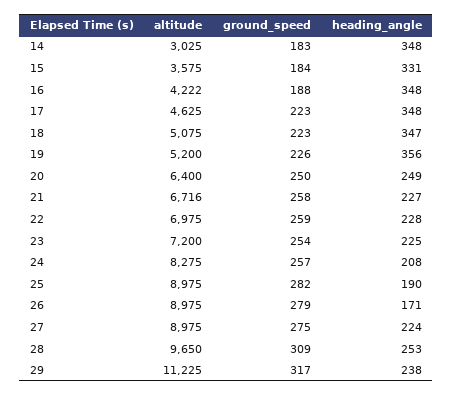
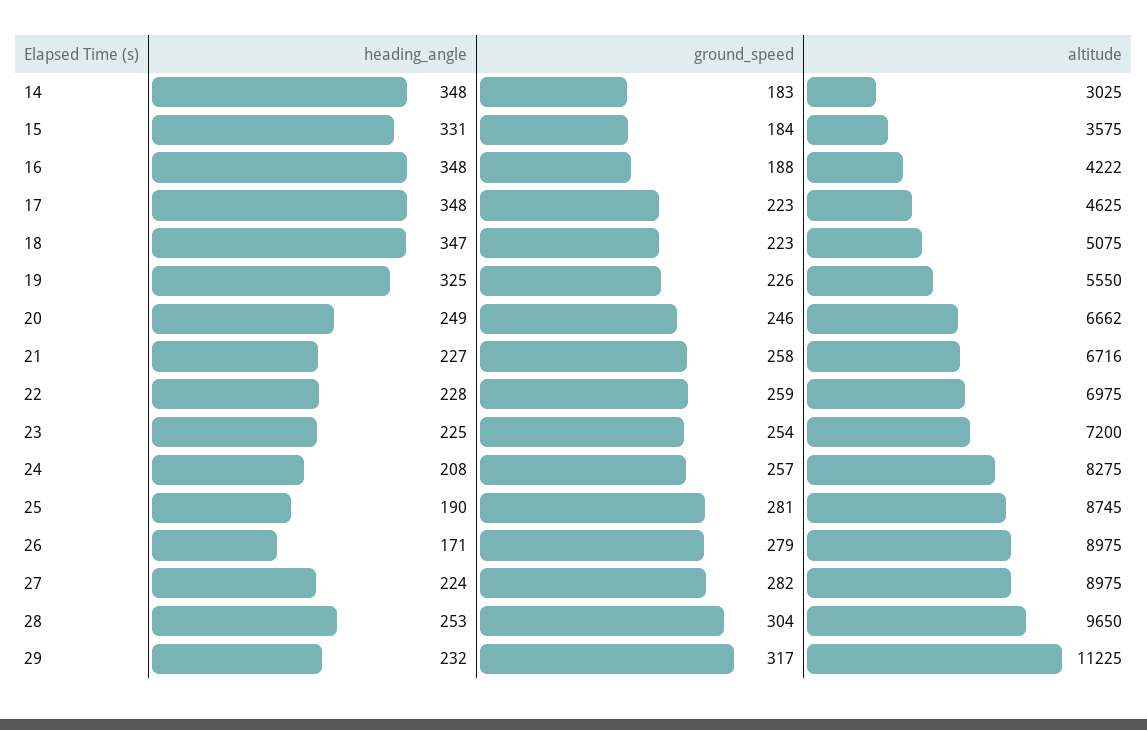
altitude, 19: 5200 -> 5550
heading_angle, 19: 356 -> 325
altitude, 20: 6400 -> 6662
ground_speed, 20: 250 -> 246
altitude, 25: 8975 -> 8745
ground_speed, 25: 282 -> 281
ground_speed, 27: 275 -> 282
ground_speed, 28: 309 -> 304
heading_angle, 29: 238 -> 232

